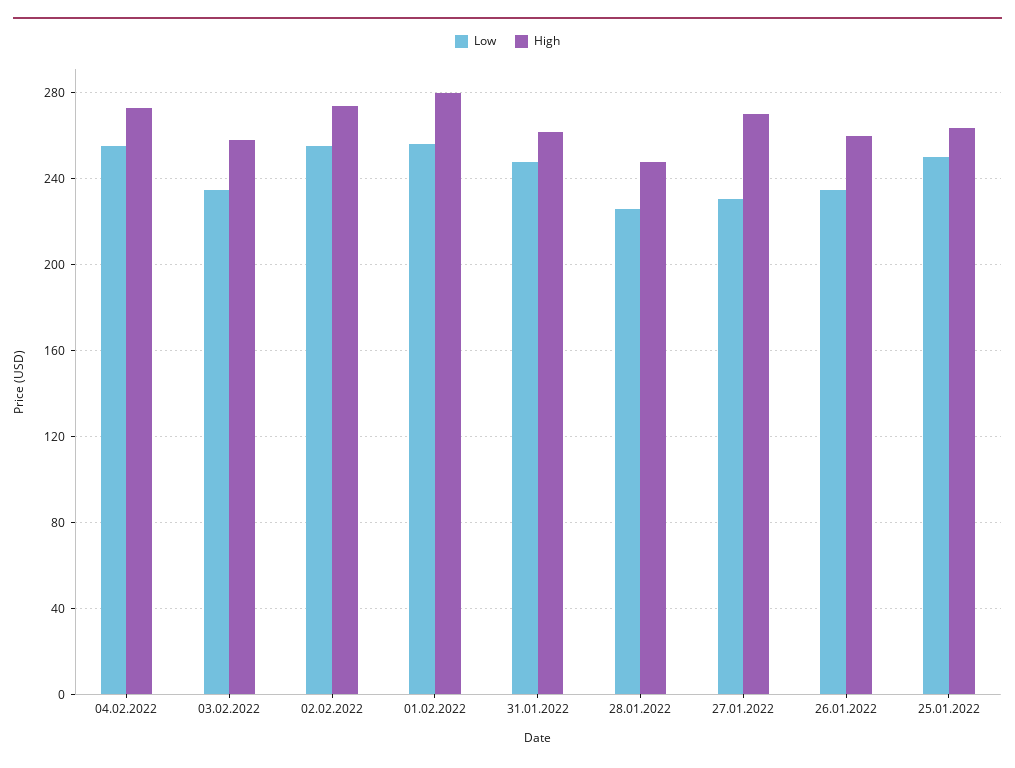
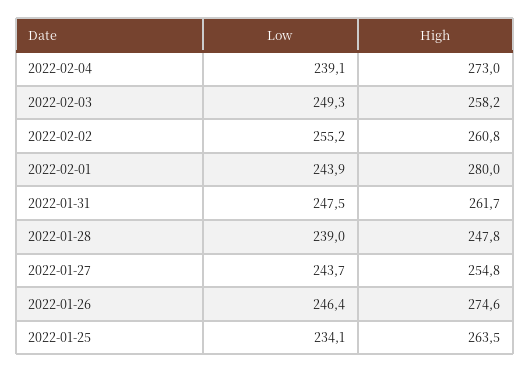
Low, 04.02.2022: 255 -> 239.1
Low, 03.02.2022: 235 -> 249.3
High, 02.02.2022: 275 -> 260.8
Low, 01.02.2022: 255 -> 243.9
Low, 28.01.2022: 225 -> 239
Low, 27.01.2022: 230 -> 243.7
High, 27.01.2022: 270 -> 254.8
Low, 26.01.2022: 235 -> 246.4
High, 26.01.2022: 260 -> 274.6
Low, 25.01.2022: 250 -> 234.1

